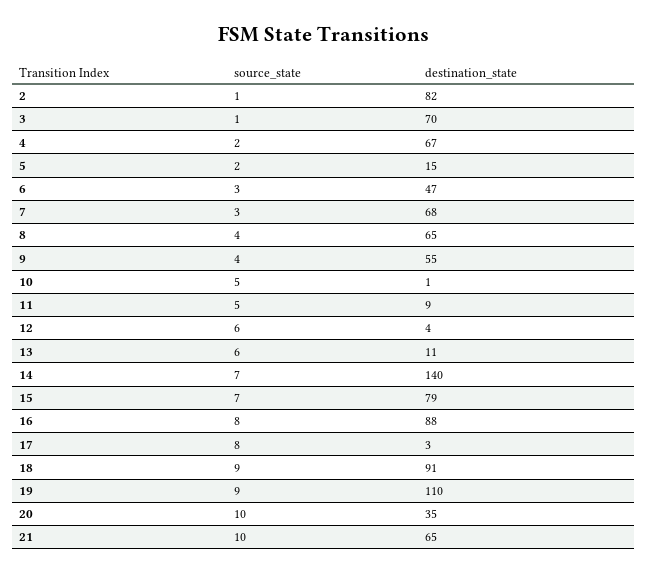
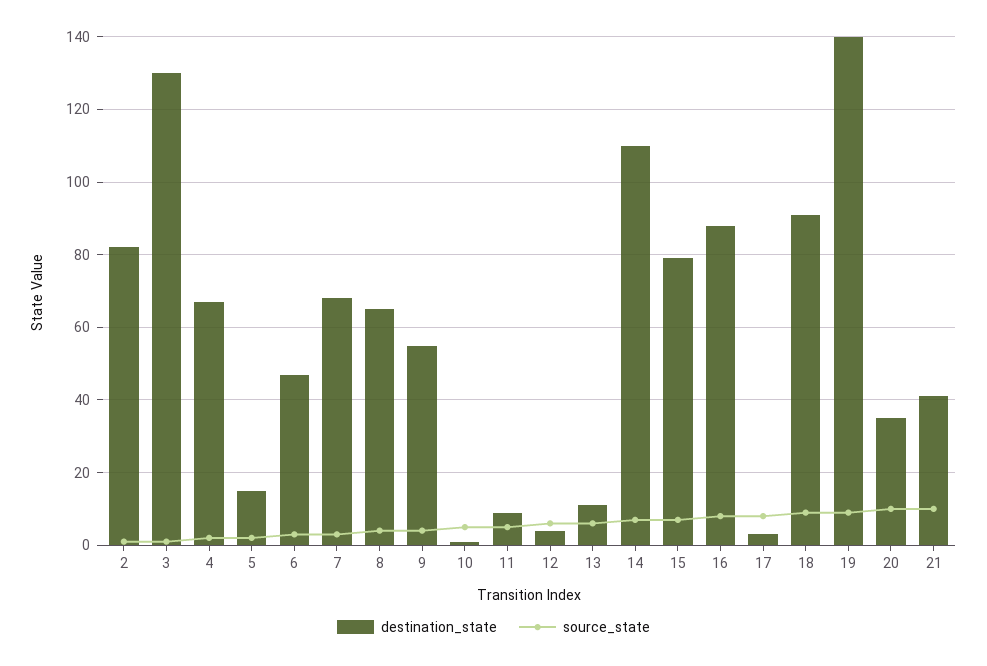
destination_state, 3: 70 -> 130
destination_state, 14: 140 -> 110
destination_state, 19: 110 -> 140
destination_state, 21: 65 -> 40

